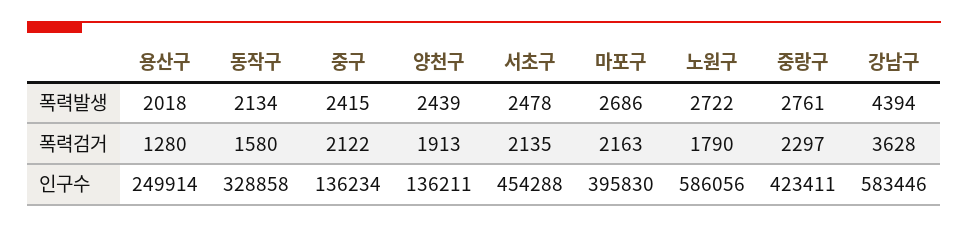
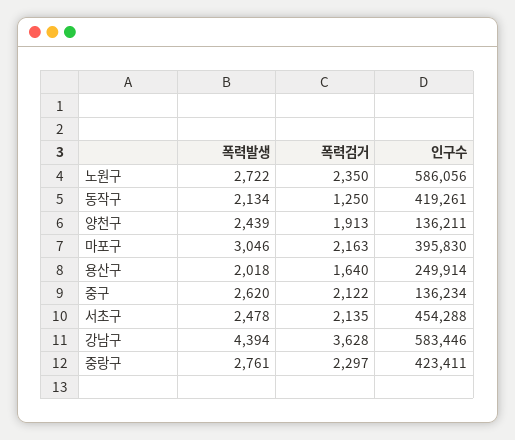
중구, 폭력발생: 2415 -> 2620
마포구, 폭력발생: 2686 -> 3046
용산구, 폭력검거: 1280 -> 1640
동작구, 폭력검거: 1580 -> 1250
노원구, 폭력검거: 1790 -> 2350
동작구, 인구수: 328858 -> 419261

